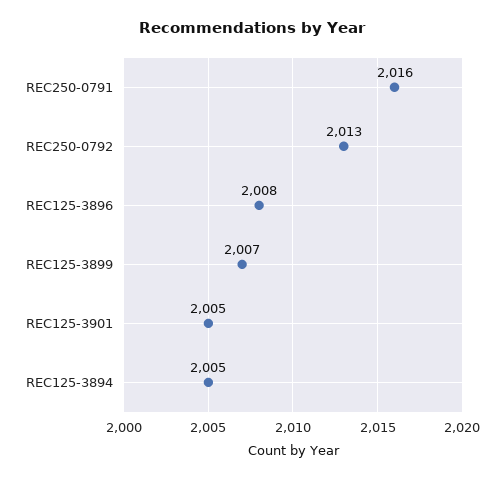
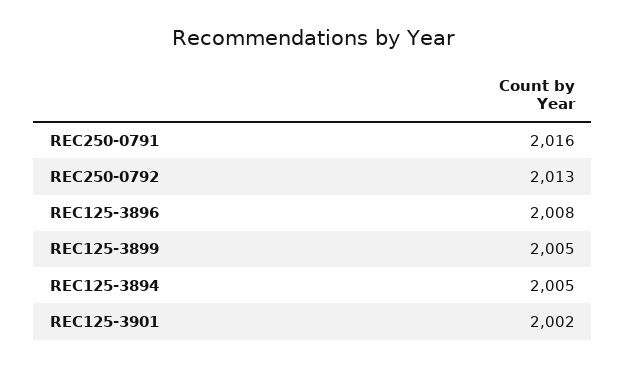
REC125-3899: 2007 -> 2005
REC125-3901: 2005 -> 2002

